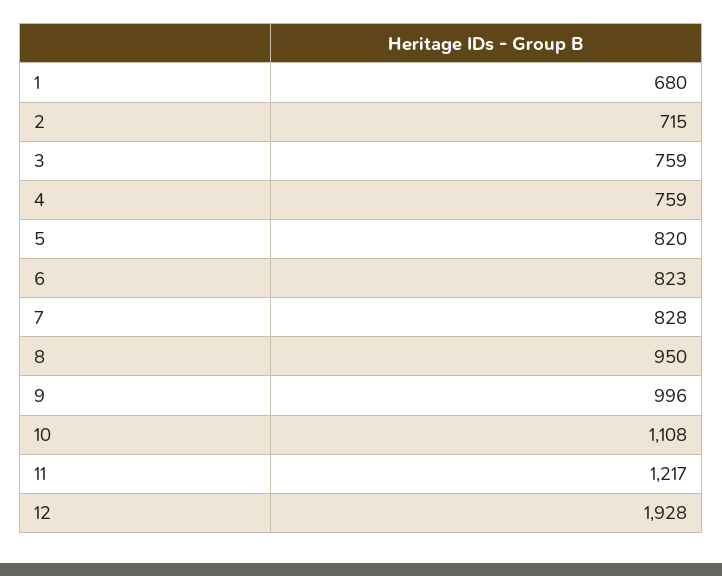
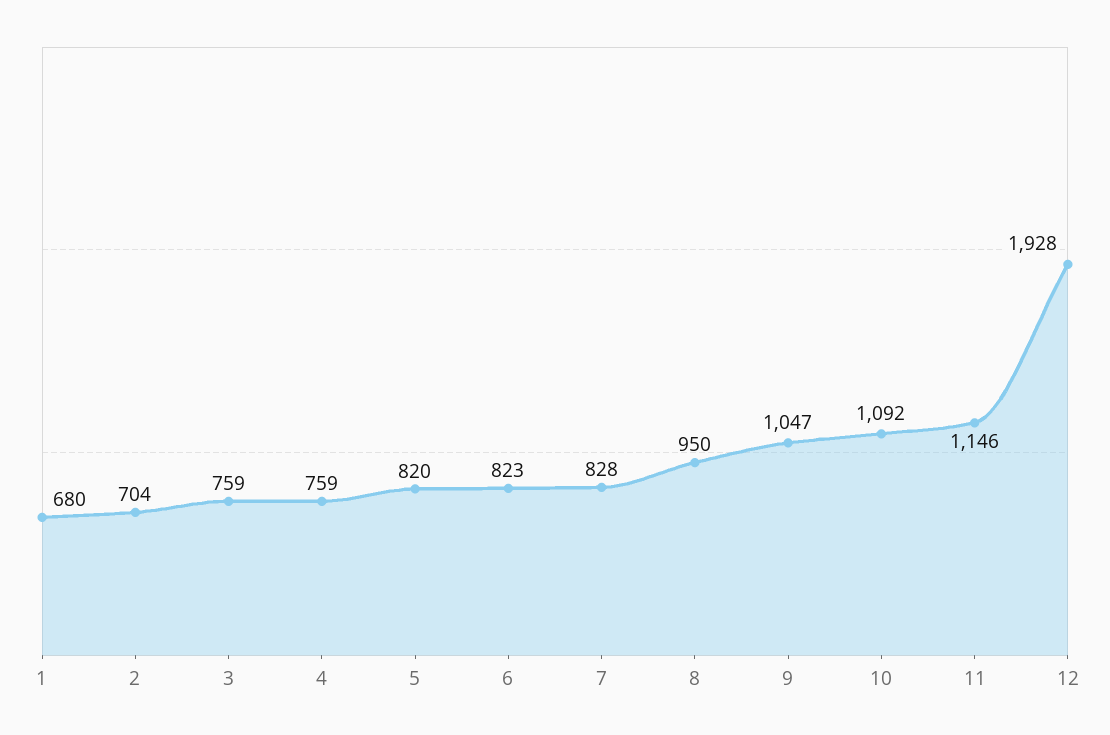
2: 715 -> 704
9: 996 -> 1047
10: 1108 -> 1092
11: 1217 -> 1146

